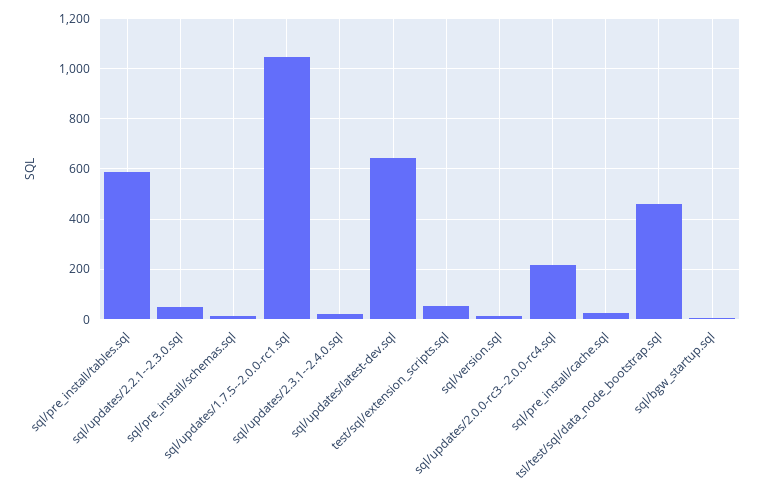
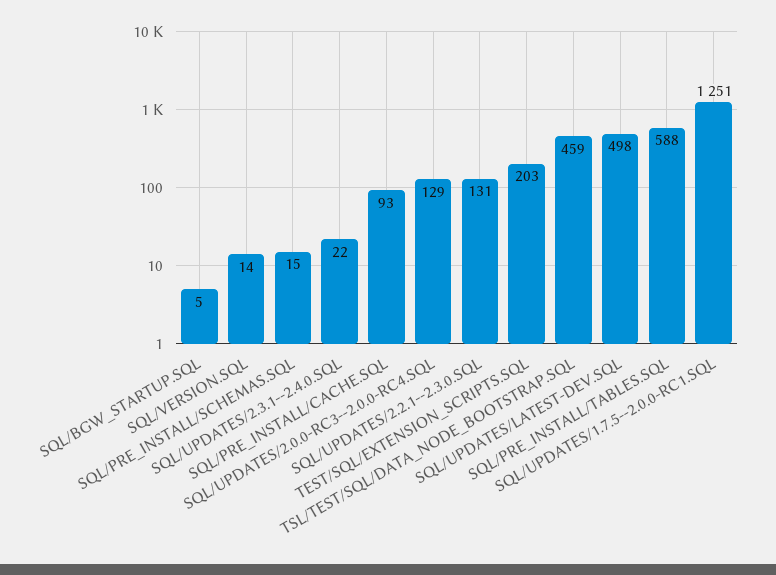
sql/updates/2.2.1--2.3.0.sql: 50 -> 131
sql/updates/1.7.5--2.0.0-rc1.sql: 1050 -> 1251
sql/updates/latest-dev.sql: 650 -> 498
test/sql/extension_scripts.sql: 50 -> 203
sql/updates/2.0.0-rc3--2.0.0-rc4.sql: 225 -> 129
sql/pre_install/cache.sql: 25 -> 93

